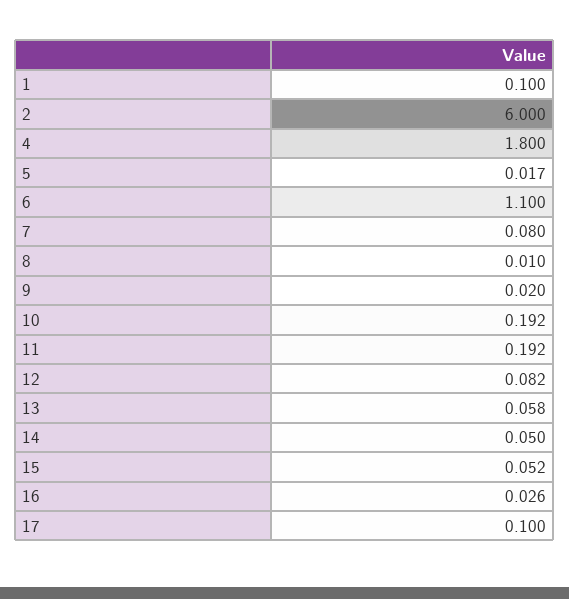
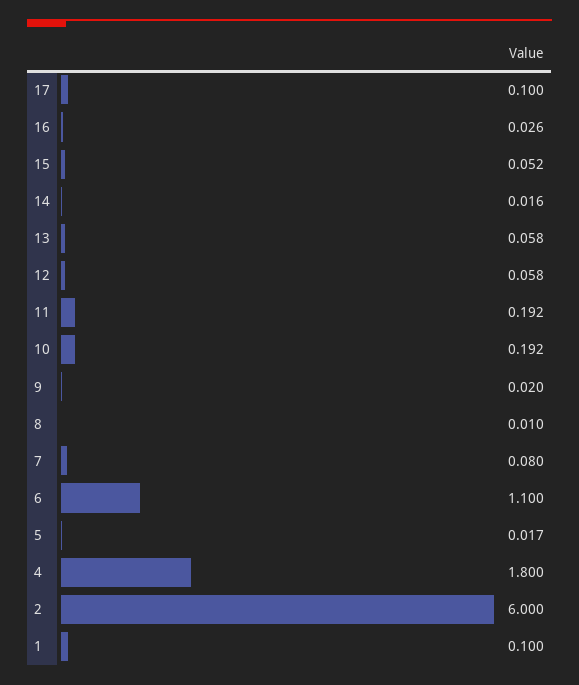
12: 0.082 -> 0.058
14: 0.05 -> 0.016

